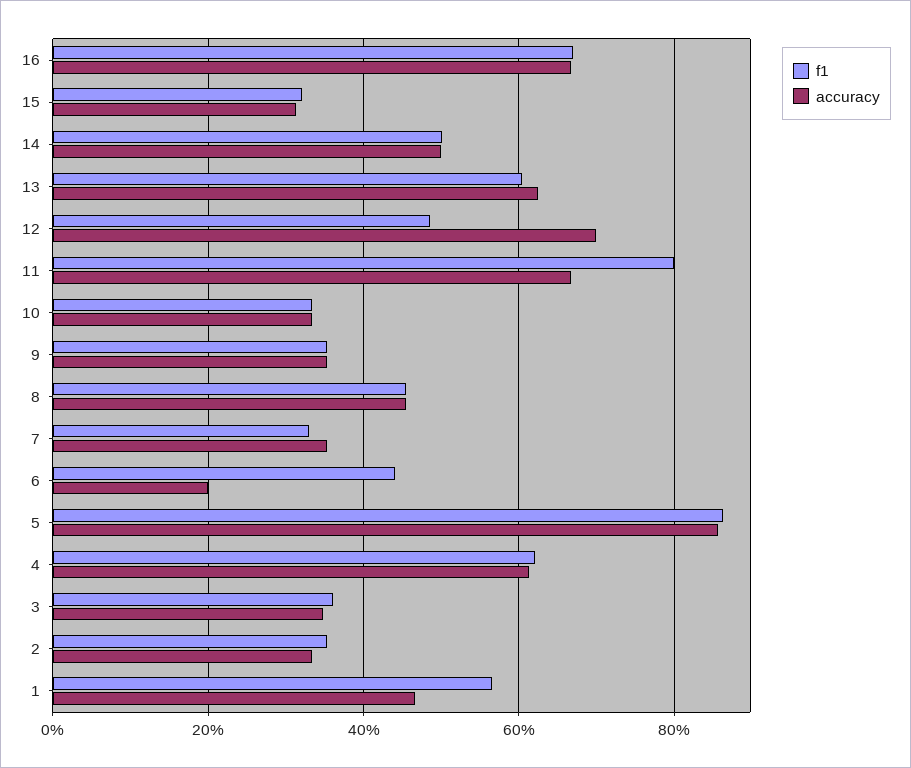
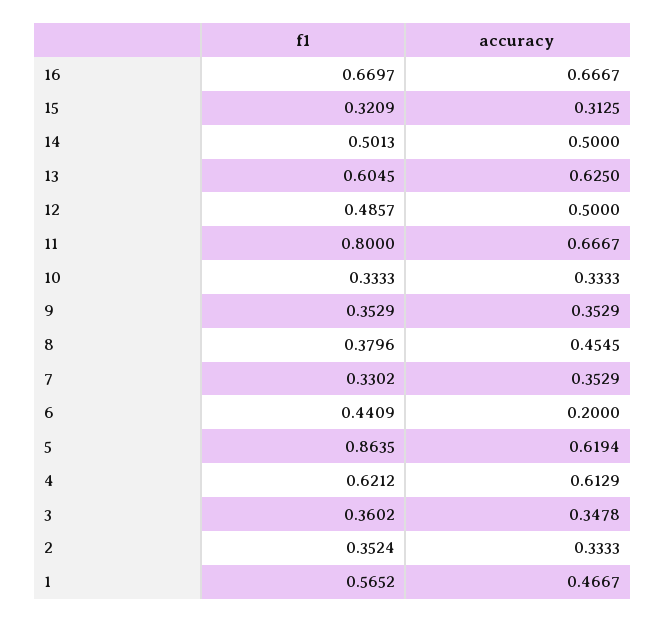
accuracy, 12: 0.7 -> 0.5
f1, 8: 0.46 -> 0.3796
accuracy, 5: 0.86 -> 0.6194

